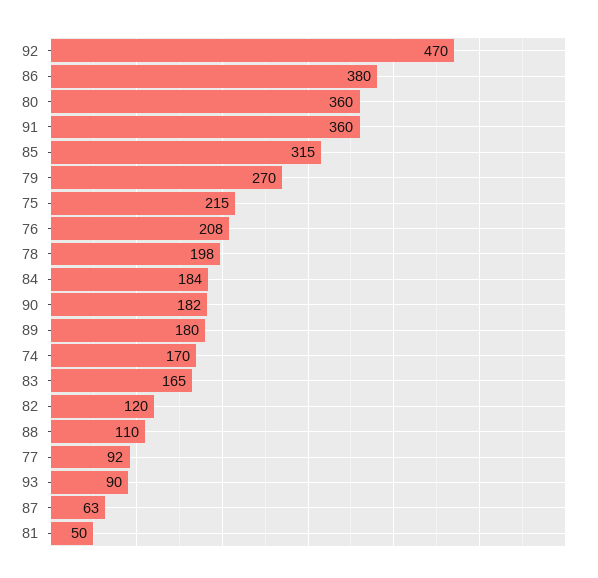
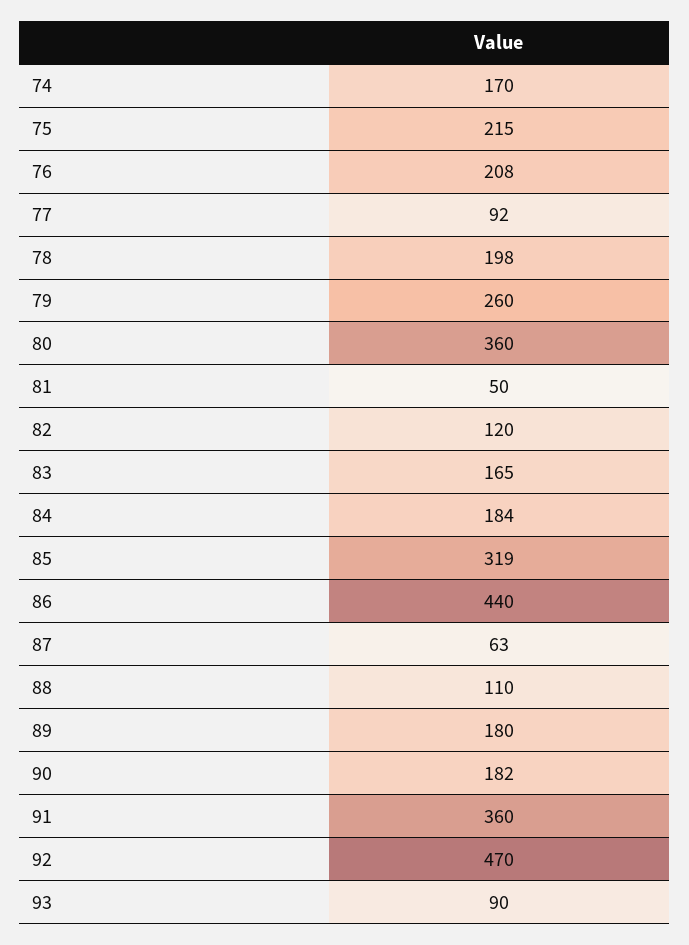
86: 380 -> 440
85: 315 -> 319
79: 270 -> 260

